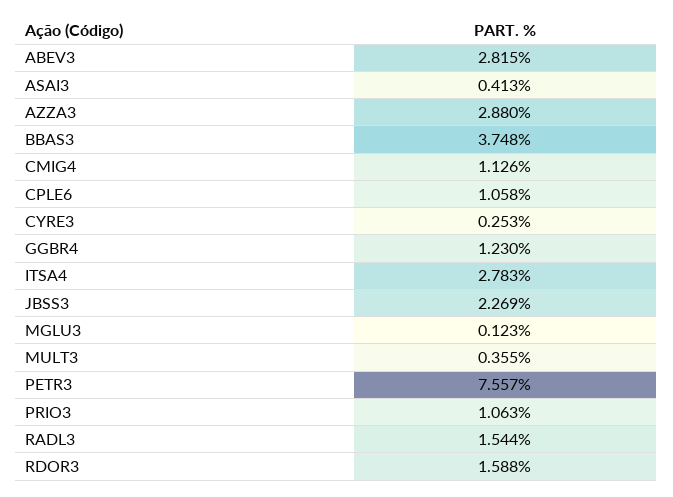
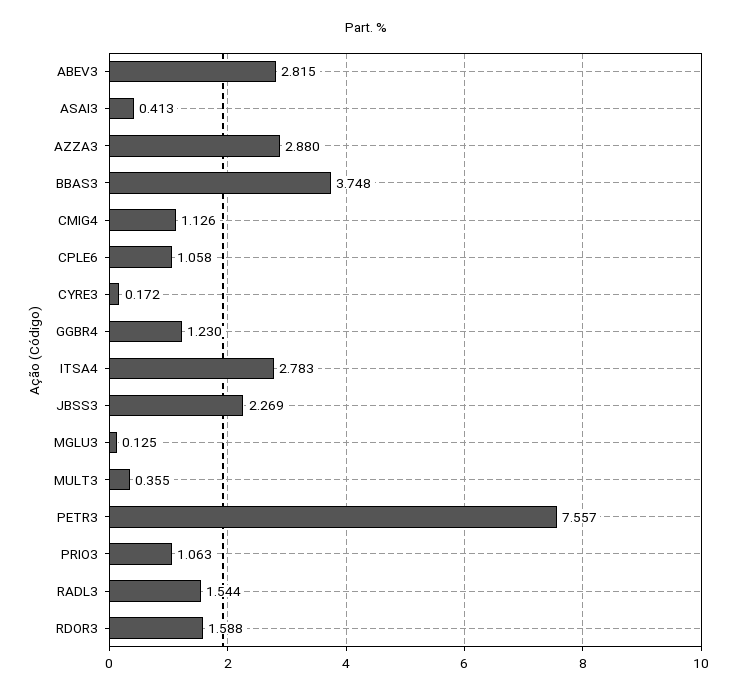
CYRE3: 0.253 -> 0.172
MGLU3: 0.123 -> 0.125

